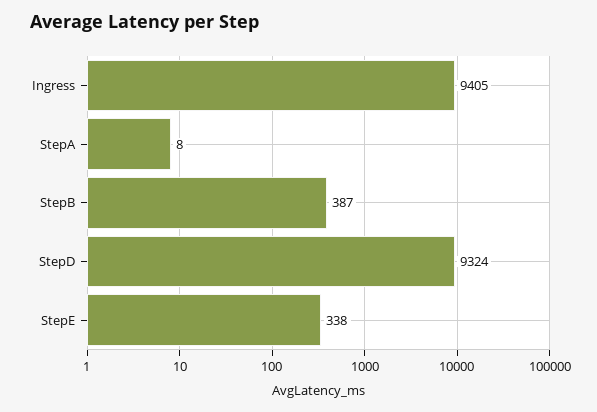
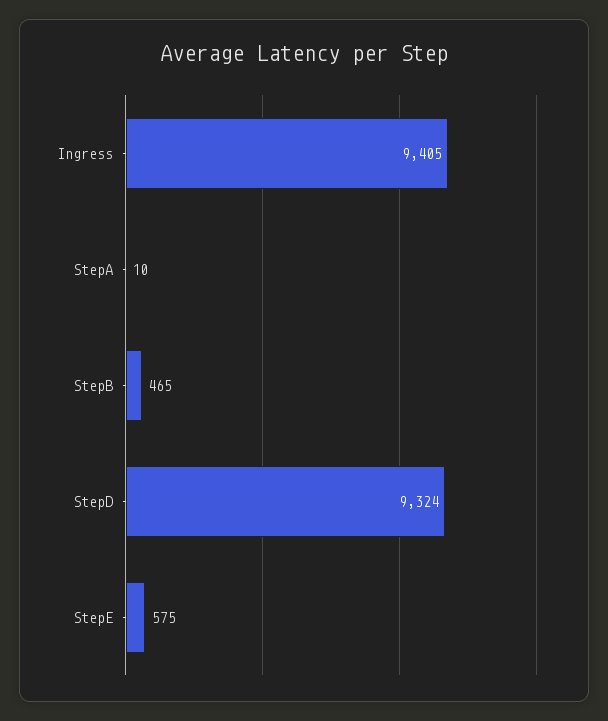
StepA: 8 -> 10
StepB: 387 -> 465
StepE: 338 -> 575

